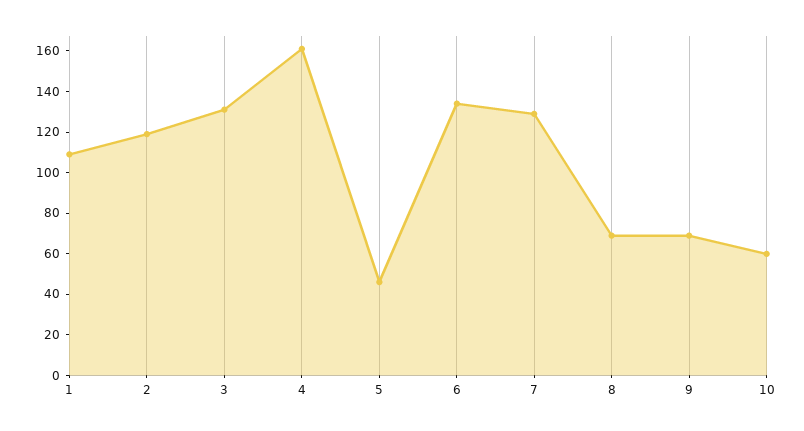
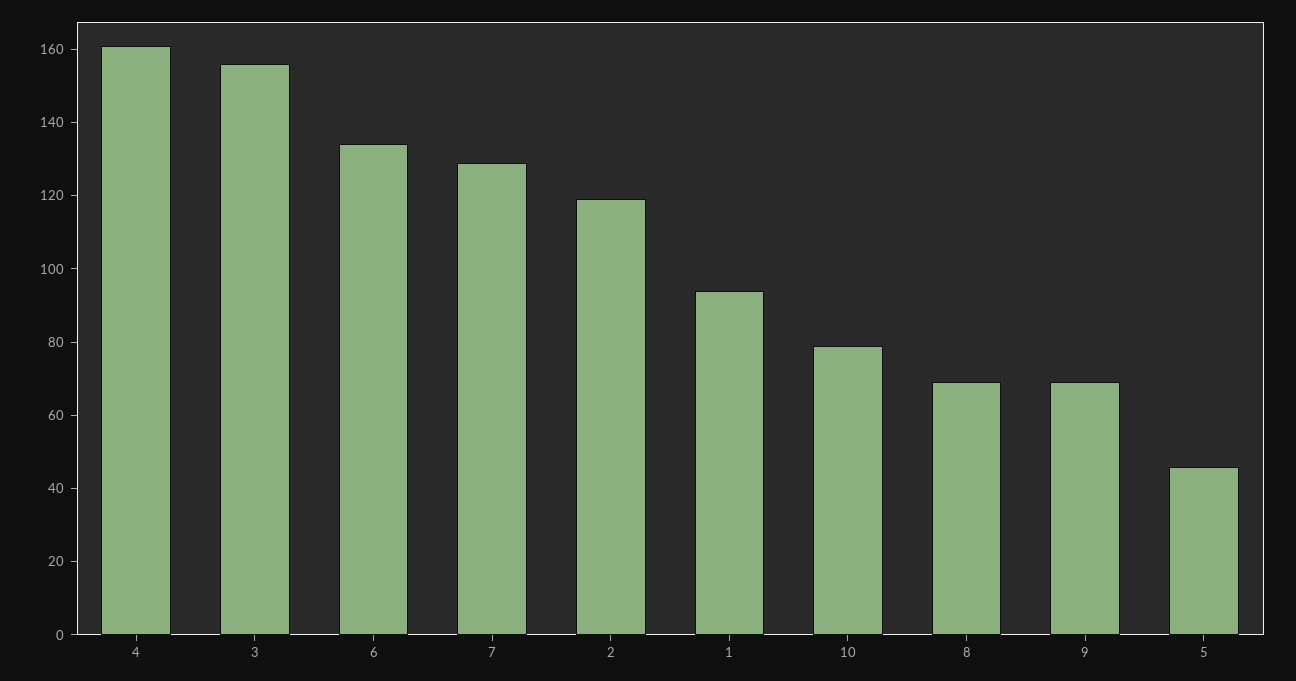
1: 110 -> 95
3: 130 -> 155
10: 60 -> 80

